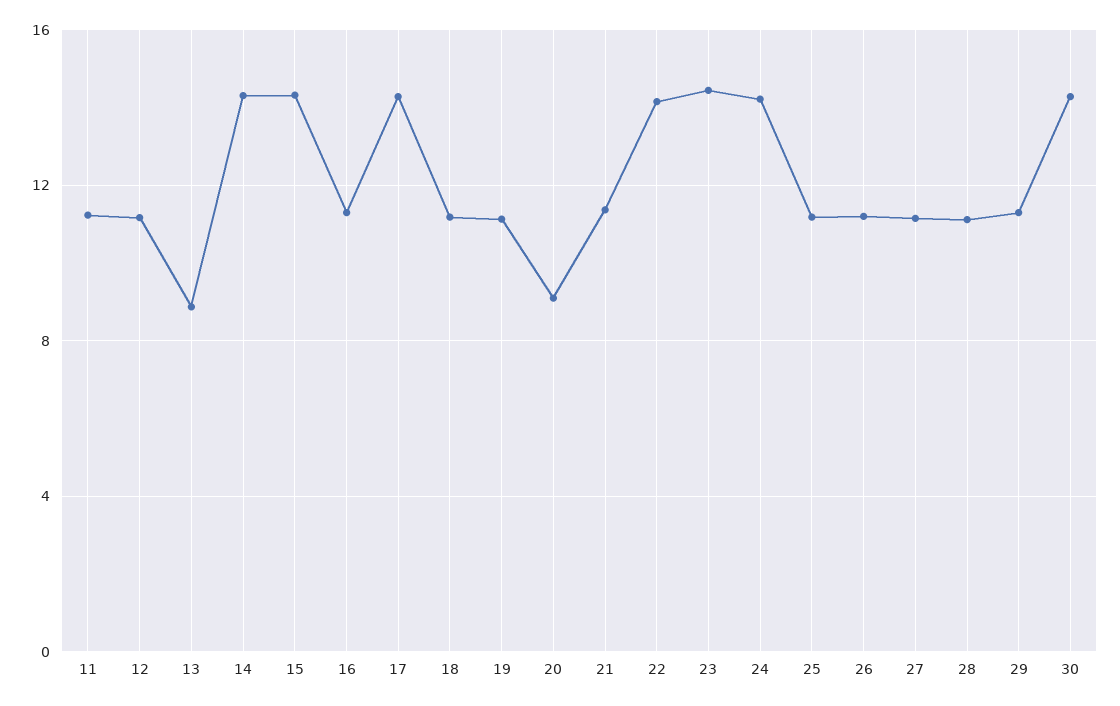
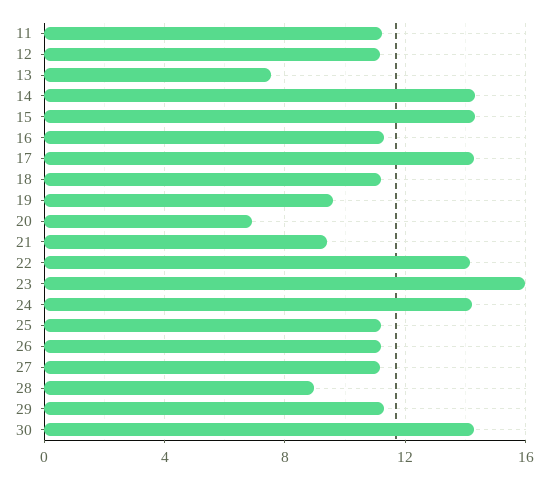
13: 9 -> 7.5
19: 11 -> 9.5
20: 9 -> 7
21: 11.5 -> 9.5
23: 14.5 -> 16
28: 11 -> 9

